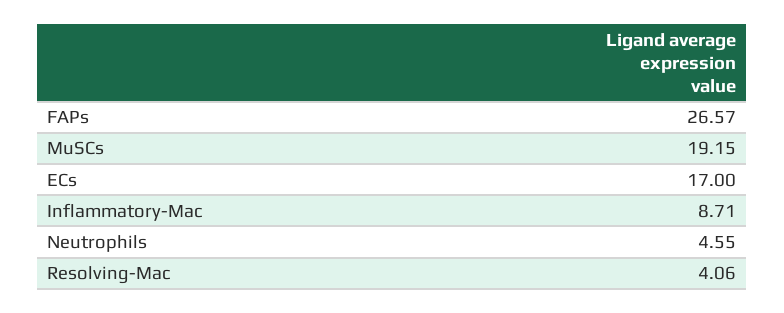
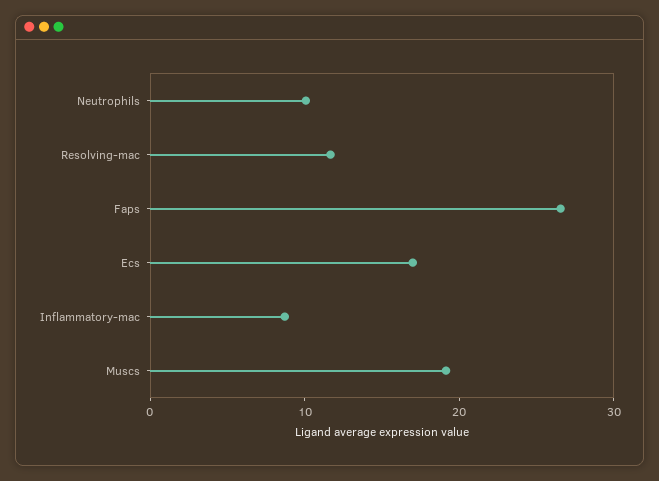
Neutrophils: 4.55 -> 10
Resolving-Mac: 4.06 -> 12

